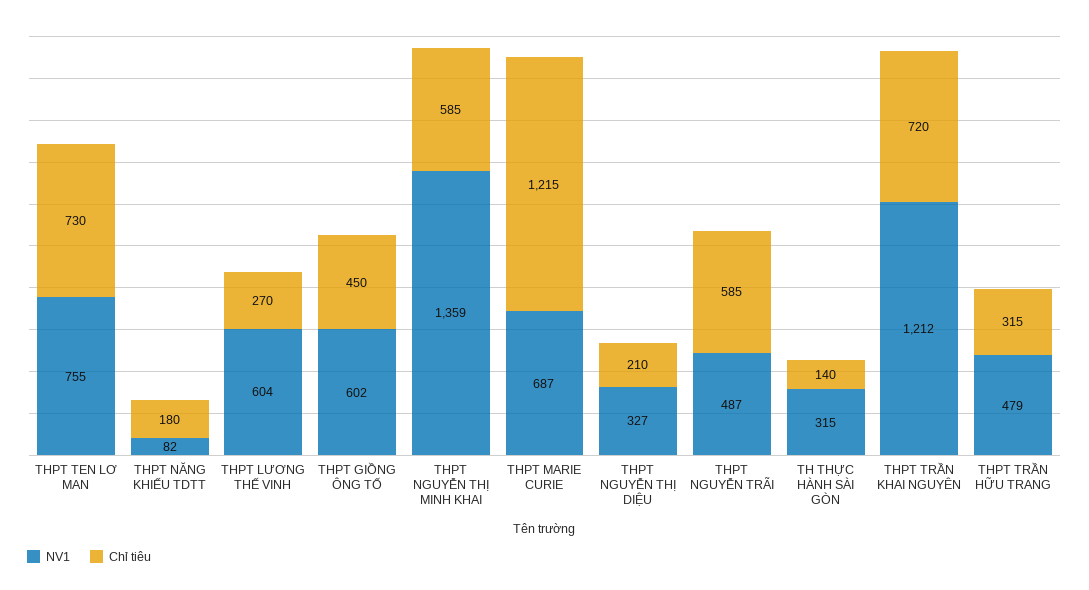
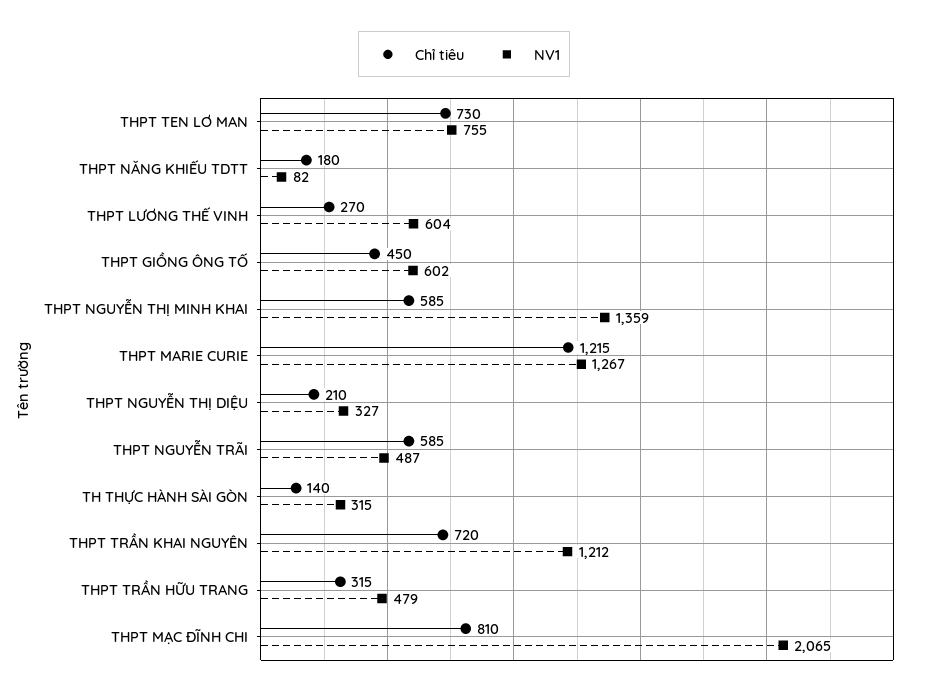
NV1, THPT MARIE CURIE: 687 -> 1267
Chỉ tiêu, THPT MẠC ĐĨNH CHI: none -> 810
NV1, THPT MẠC ĐĨNH CHI: none -> 2065

